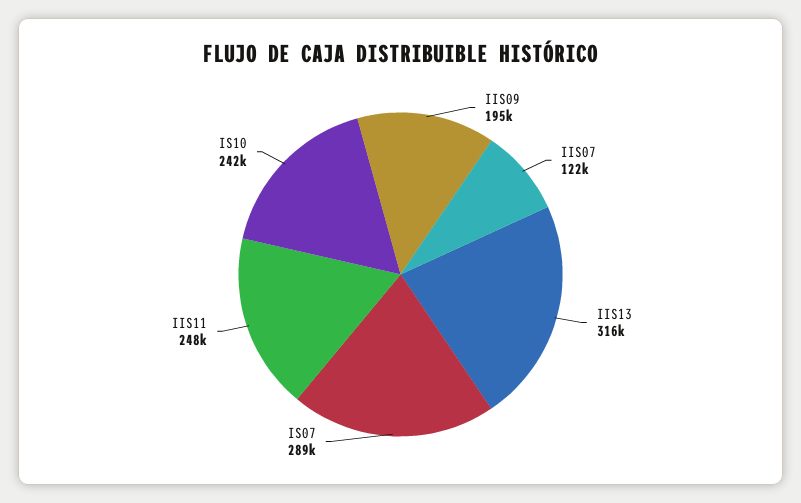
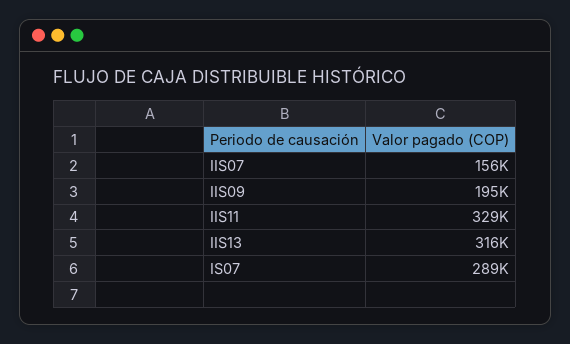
IIS07: 122000 -> 156000
IIS11: 248000 -> 329000
IS10: 242000 -> none

